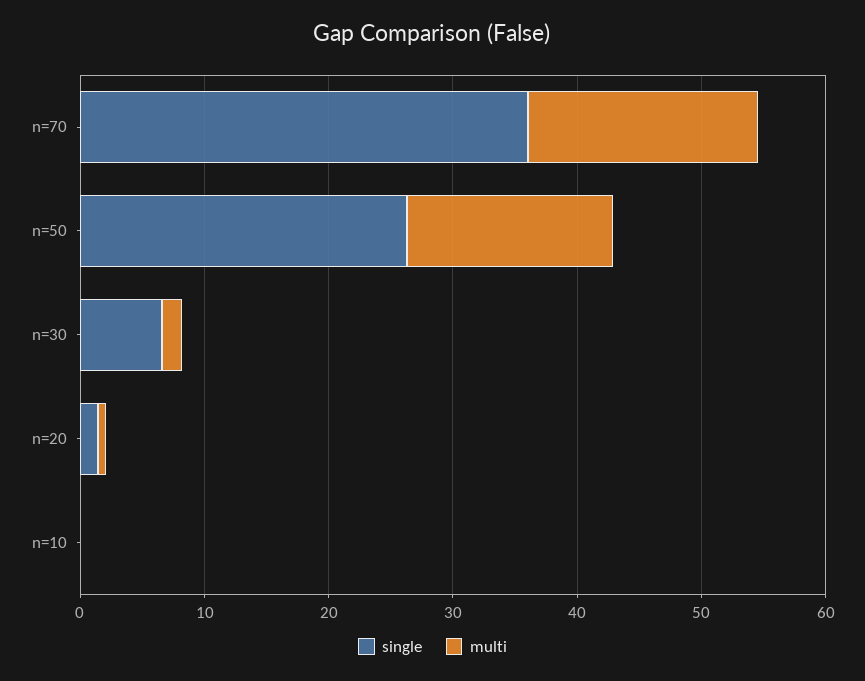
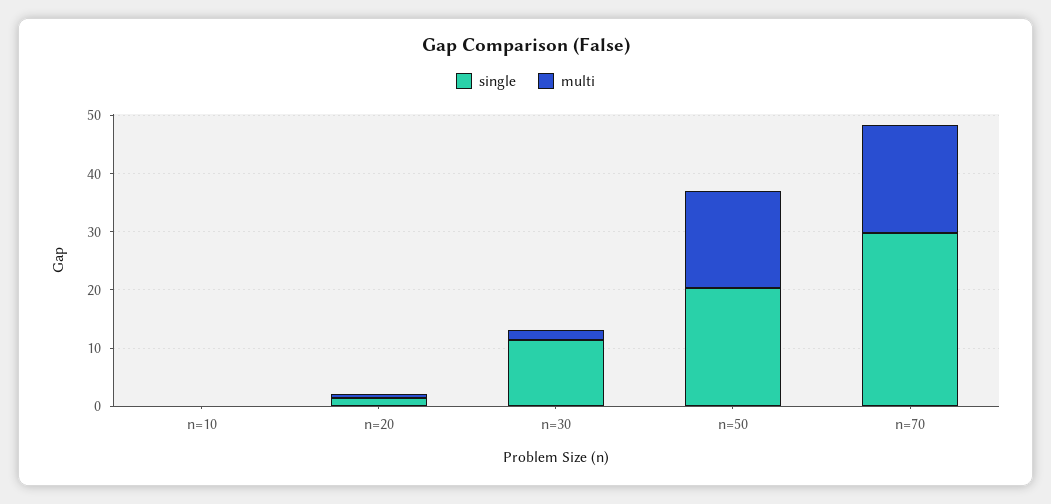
single, n=70: 36 -> 30
single, n=50: 26 -> 20
single, n=30: 6 -> 12

